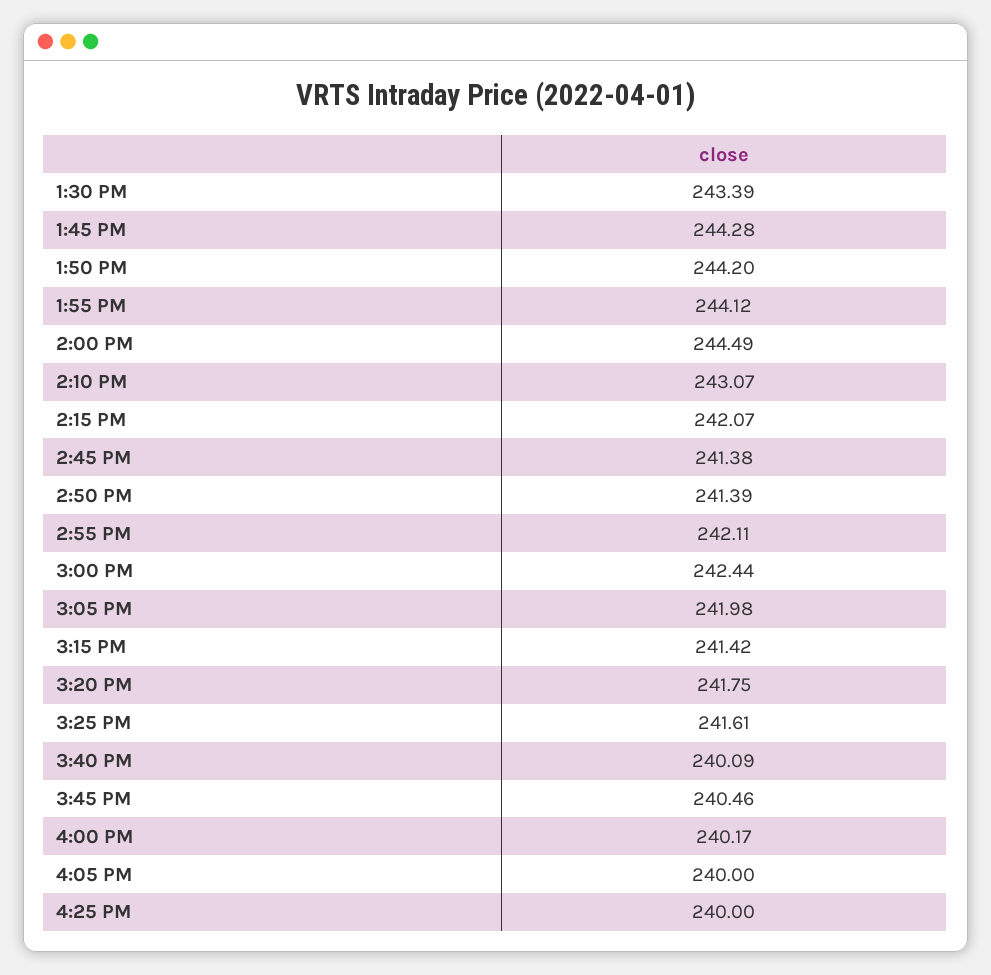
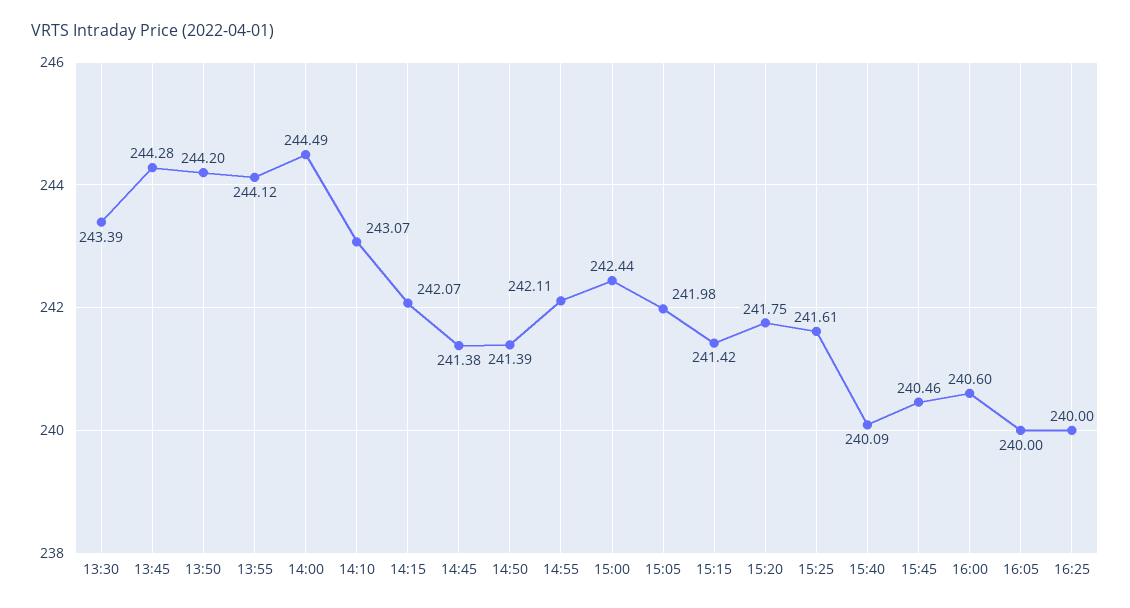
4:00 PM: 240.17 -> 240.6

